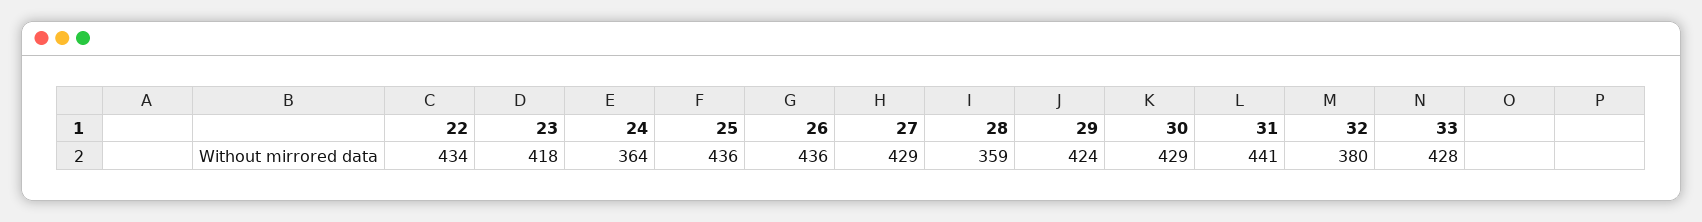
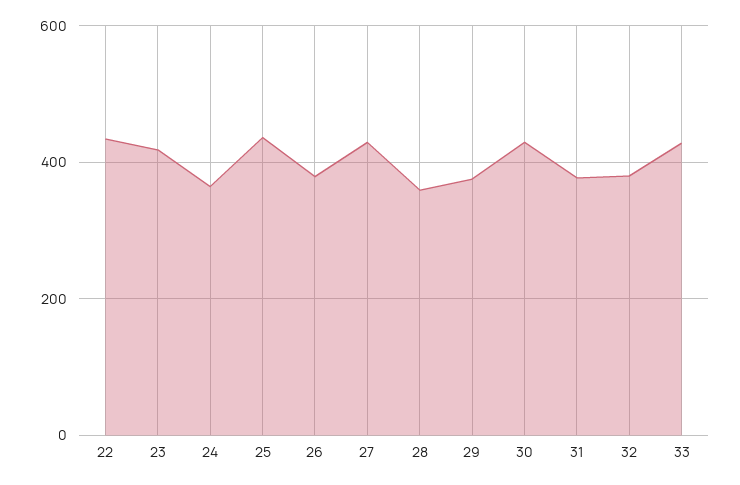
26: 436 -> 380
29: 424 -> 380
31: 441 -> 380

